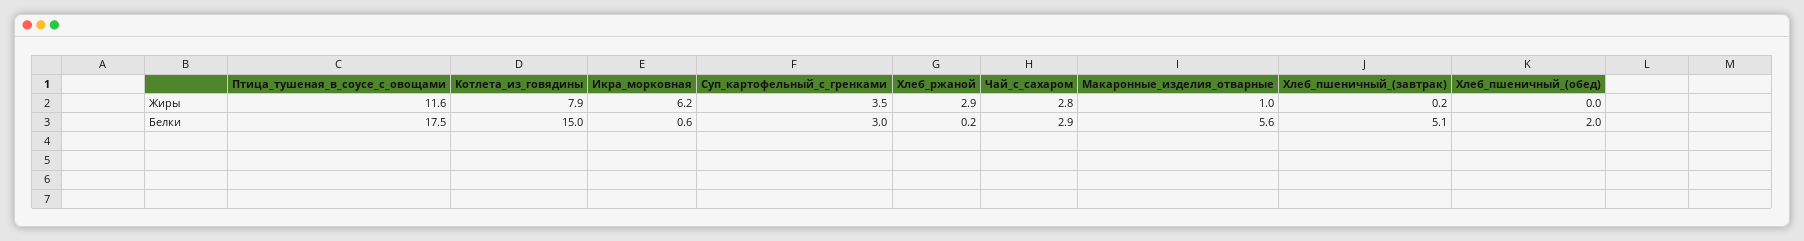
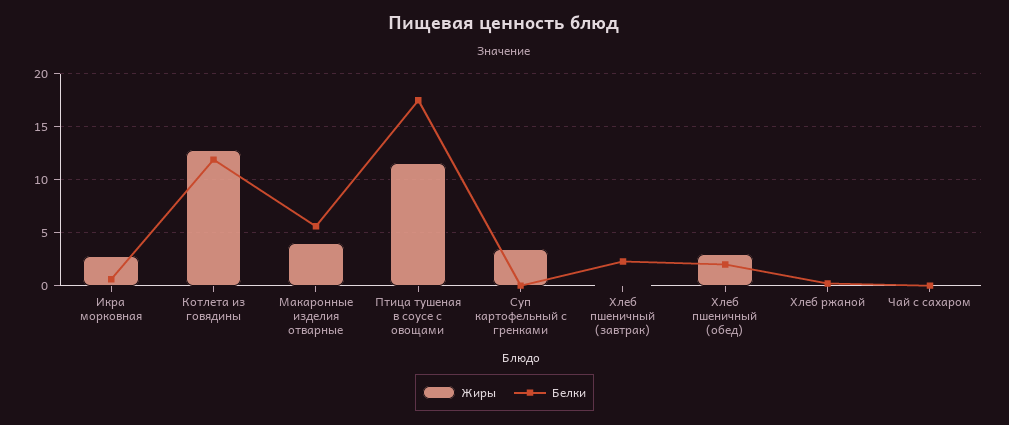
Жиры, Котлета_из_говядины: 7.9 -> 13
Жиры, Икра_морковная: 6.2 -> 3
Жиры, Хлеб_ржаной: 2.9 -> 0
Жиры, Чай_с_сахаром: 2.8 -> 0
Жиры, Макаронные_изделия_отварные: 1 -> 4
Жиры, Хлеб_пшеничный_(обед): 0 -> 3
Белки, Котлета_из_говядины: 15 -> 12
Белки, Суп_картофельный_с_гренками: 3 -> 0
Белки, Чай_с_сахаром: 2.9 -> 0
Белки, Хлеб_пшеничный_(завтрак): 5.1 -> 2

